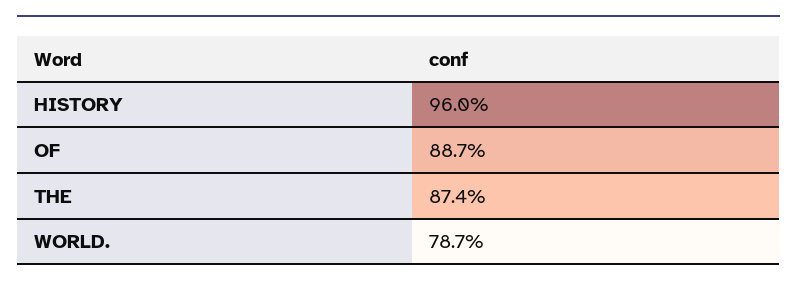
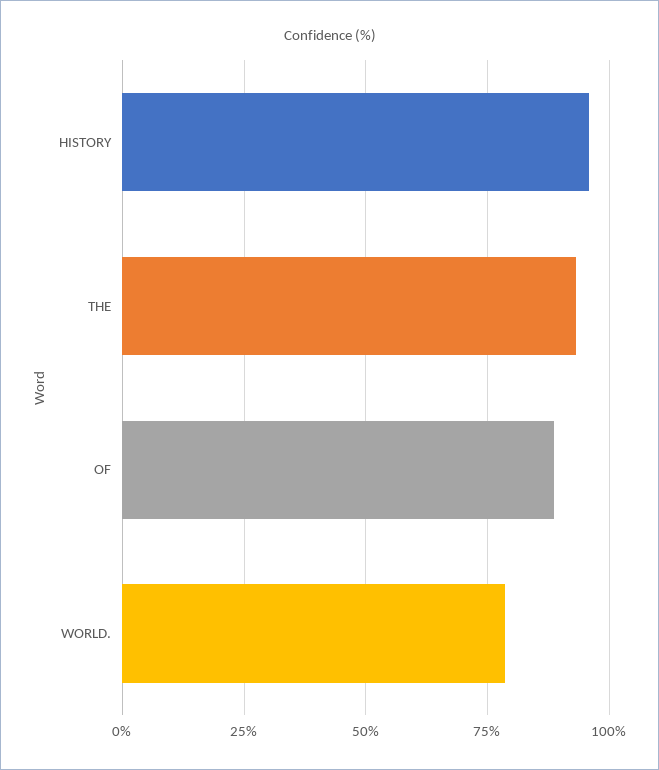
THE: 87.4 -> 92.5

